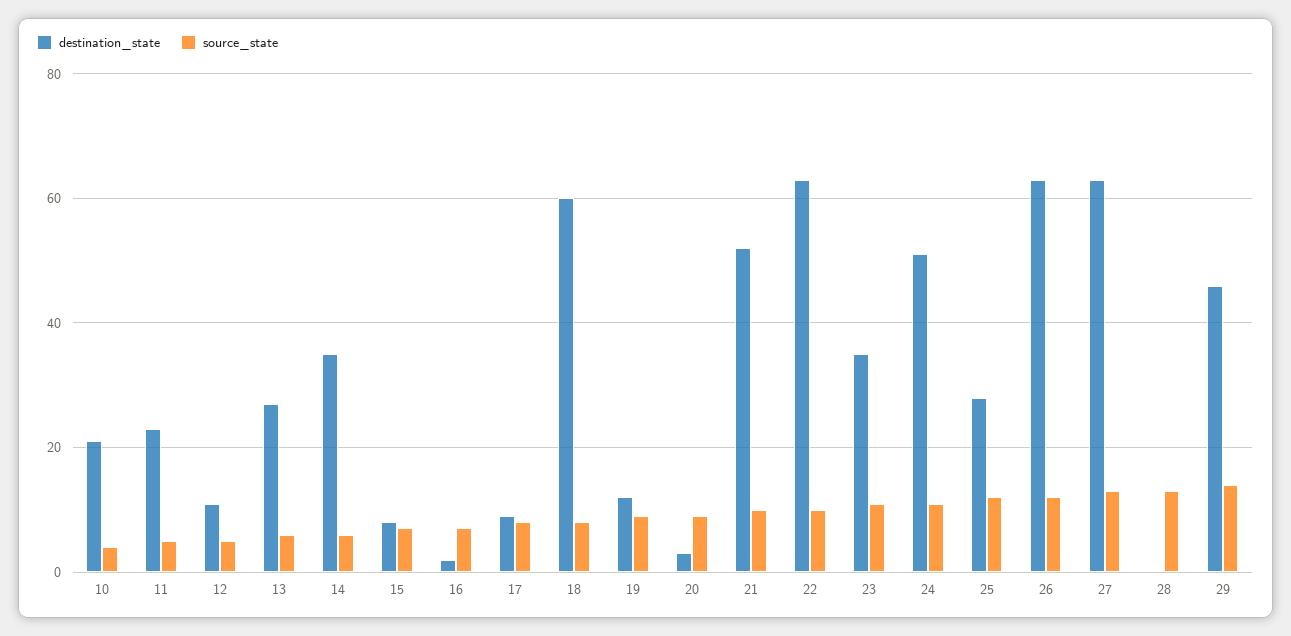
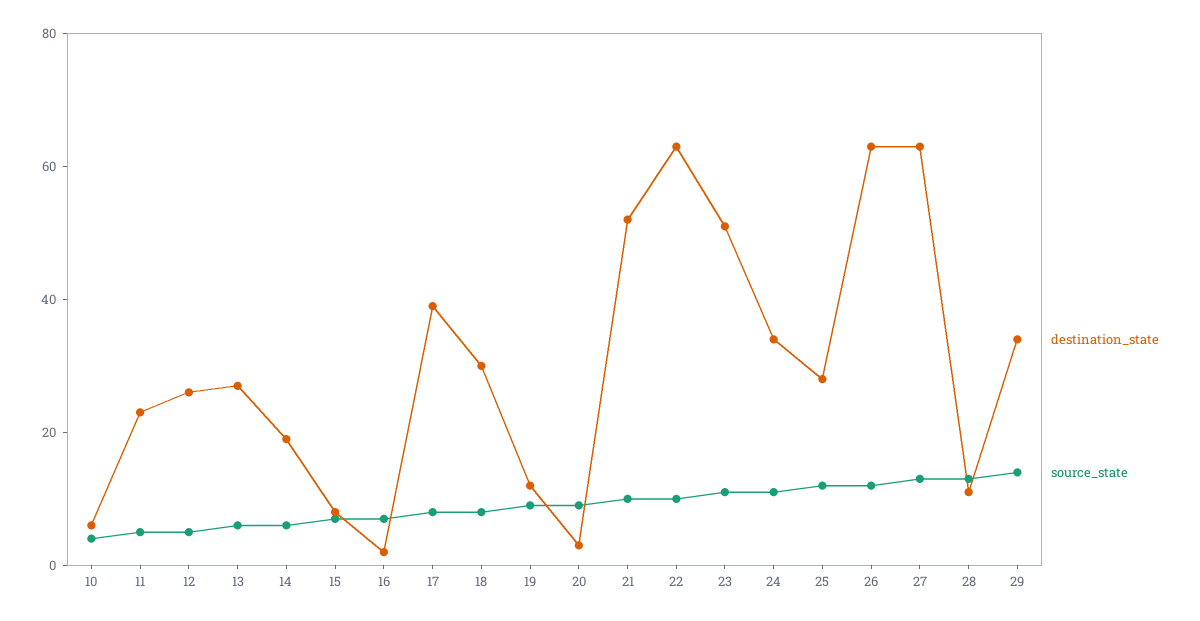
destination_state, 10: 20 -> 5
destination_state, 12: 10 -> 25
destination_state, 14: 35 -> 20
destination_state, 17: 10 -> 40
destination_state, 18: 60 -> 30
destination_state, 23: 35 -> 50
destination_state, 24: 50 -> 35
destination_state, 28: 0 -> 10
destination_state, 29: 45 -> 35

